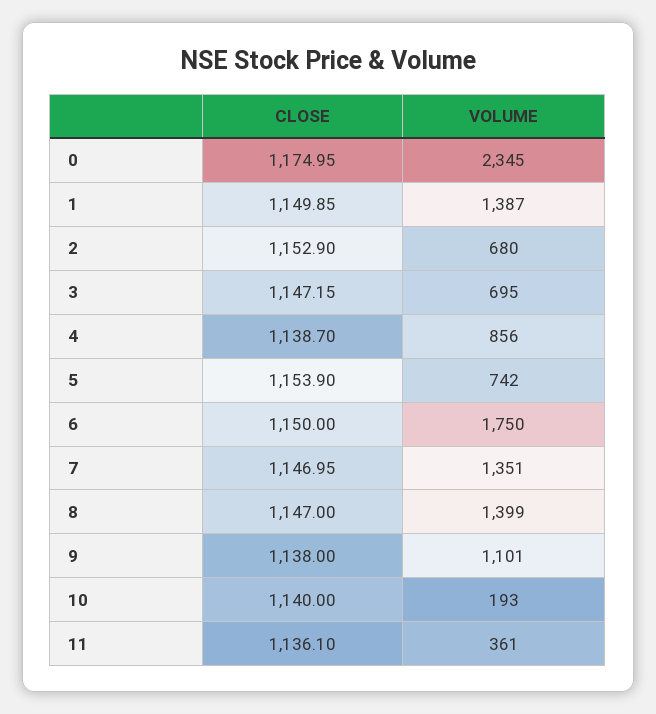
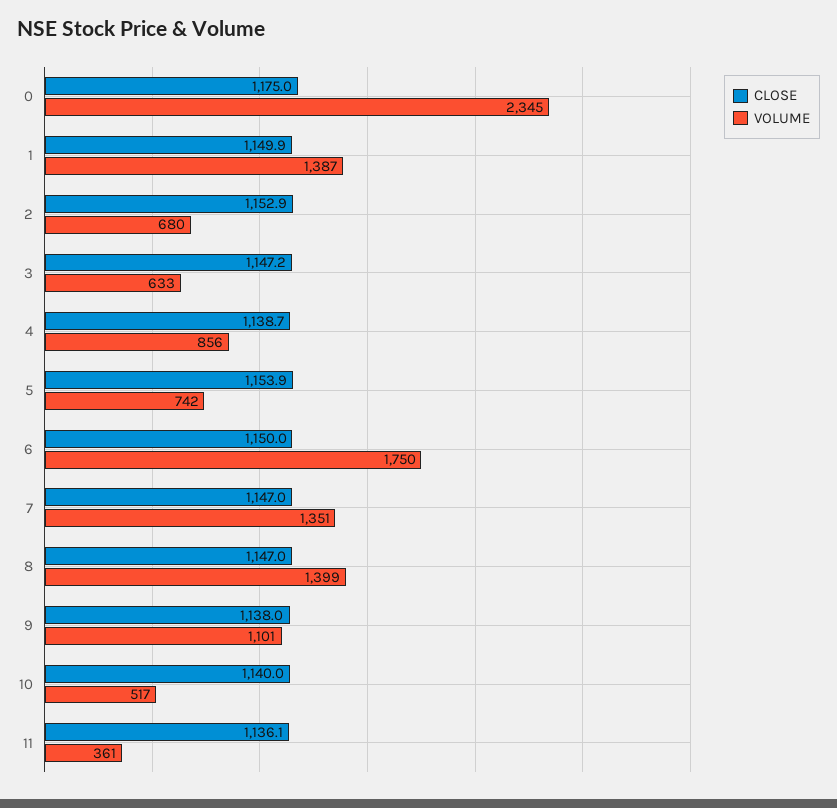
VOLUME, 3: 695 -> 633
VOLUME, 10: 193 -> 517

